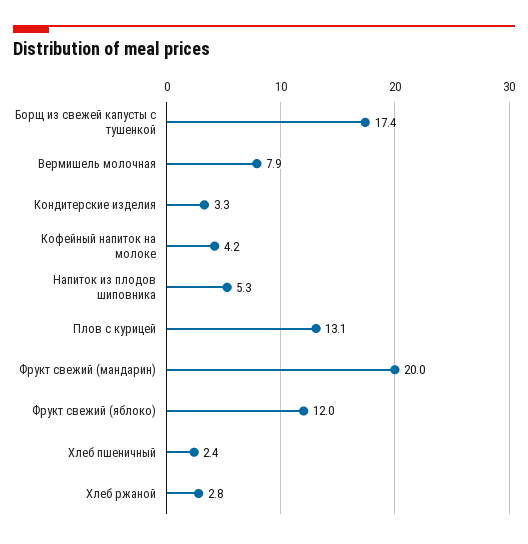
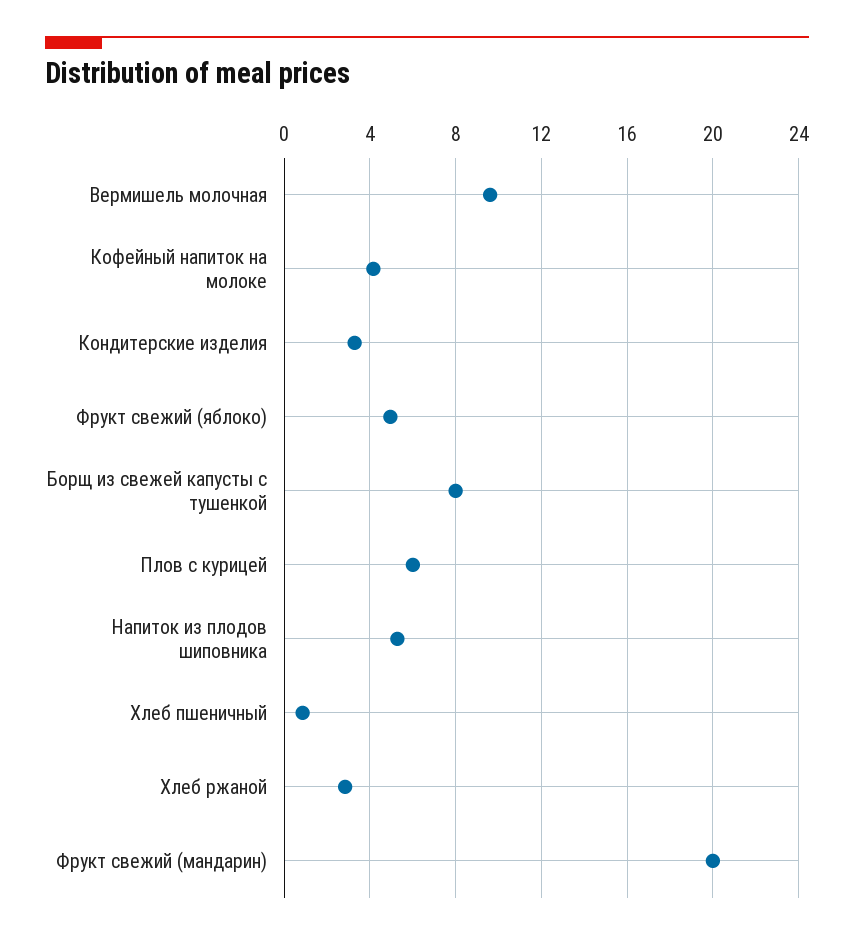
Борщ из свежей капусты с тушенкой: 17.4 -> 8
Вермишель молочная: 7.9 -> 9.5
Плов с курицей: 13.1 -> 6
Фрукт свежий (яблоко): 12 -> 5
Хлеб пшеничный: 2.4 -> 1

